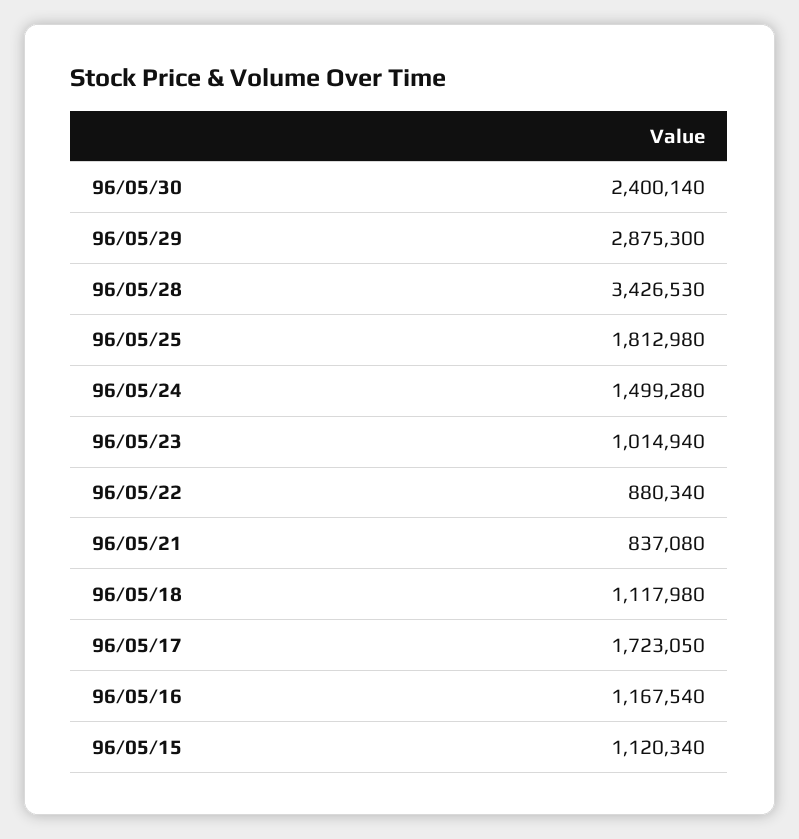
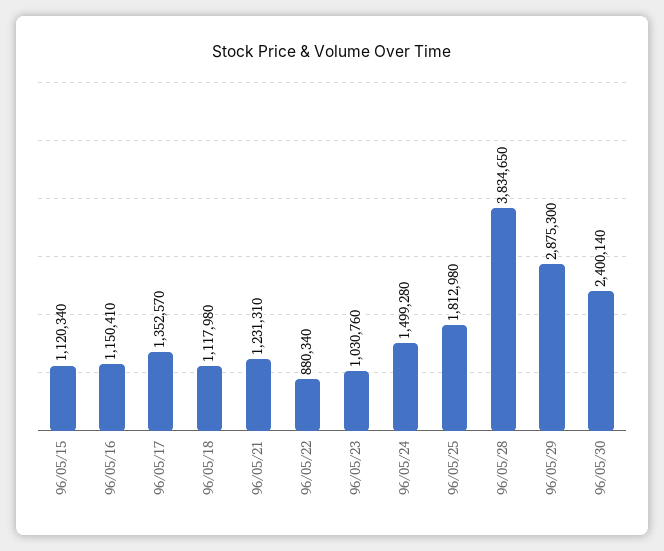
96/05/28: 3426530 -> 3834650
96/05/23: 1014940 -> 1030760
96/05/21: 837080 -> 1231310
96/05/17: 1723050 -> 1352570
96/05/16: 1167540 -> 1150410

